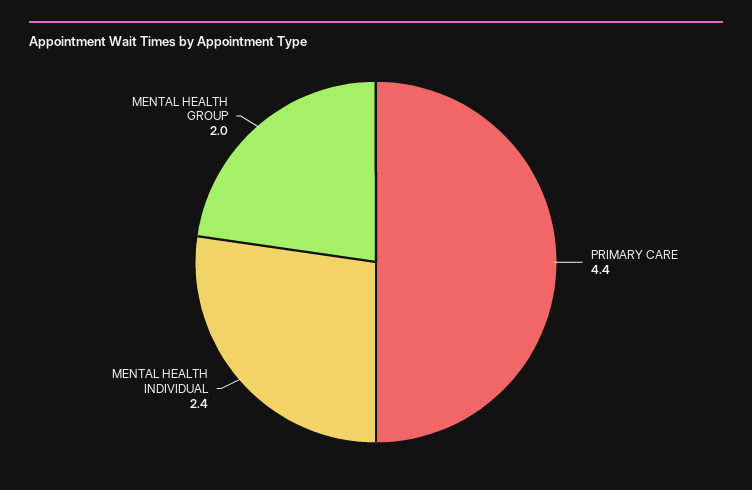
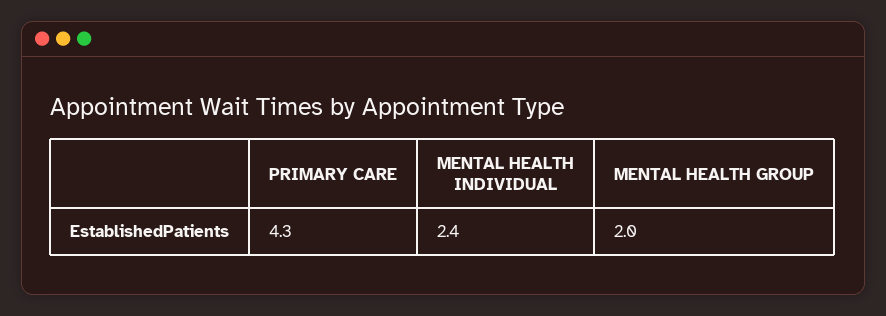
PRIMARY CARE: 4.4 -> 4.3

